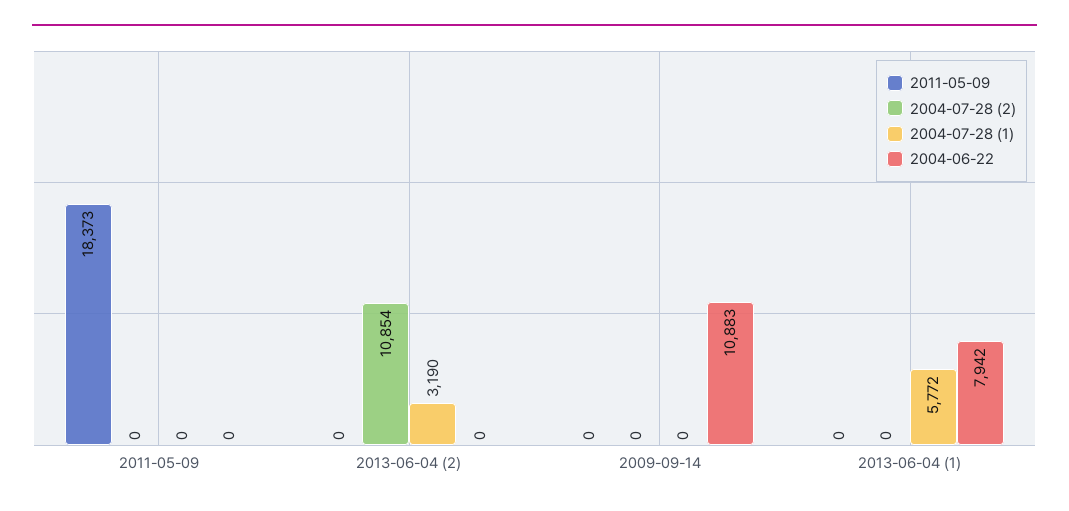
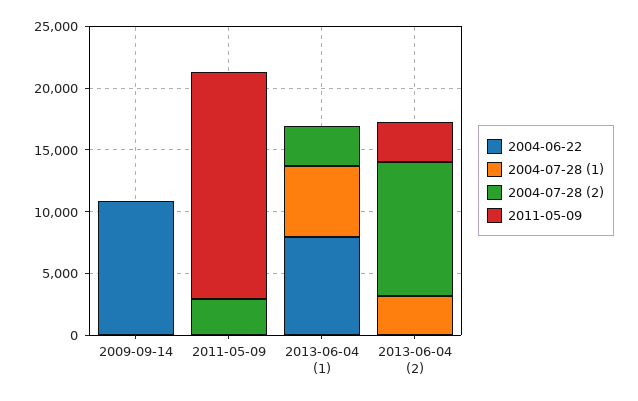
2004-07-28 (2), 2011-05-09: 0 -> 3000
2011-05-09, 2013-06-04 (2): 0 -> 3000
2004-07-28 (2), 2013-06-04 (1): 0 -> 3000

